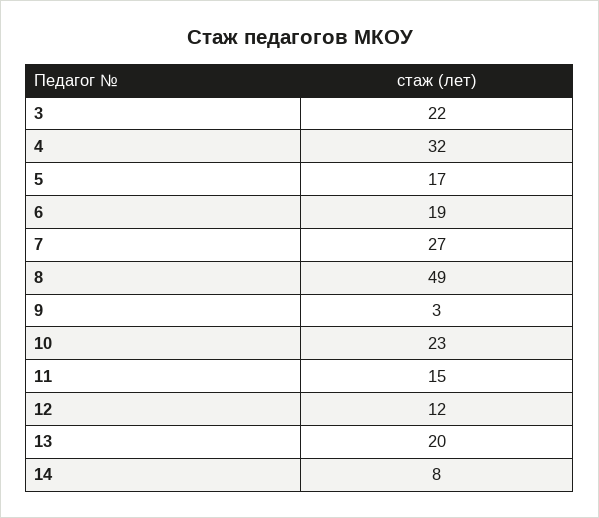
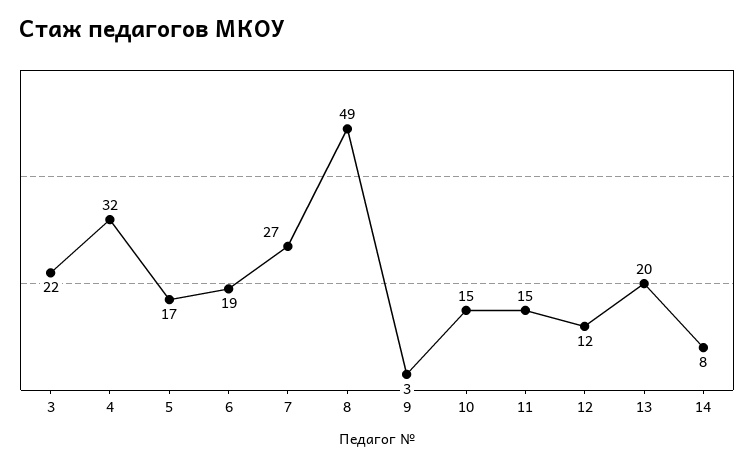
10: 23 -> 15

